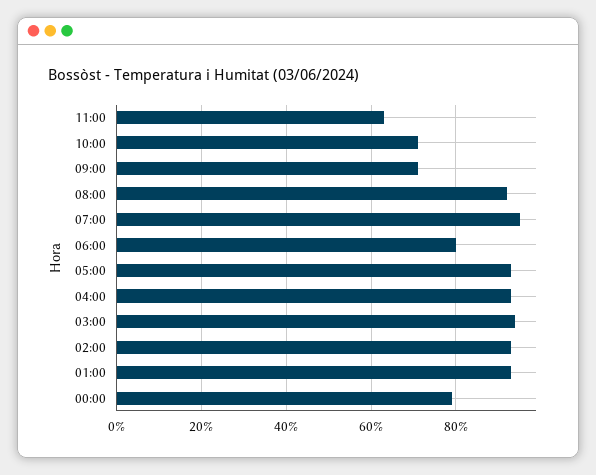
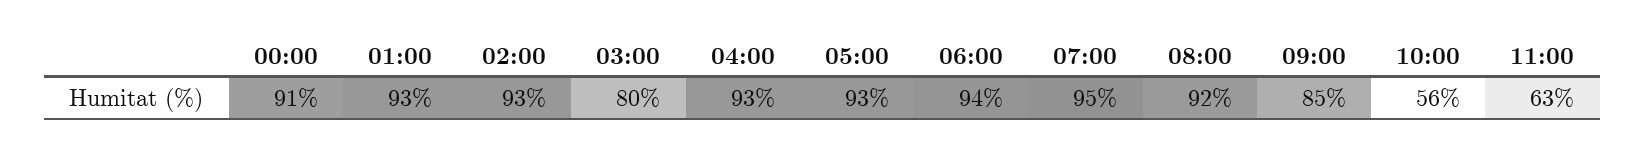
10:00: 70 -> 56
09:00: 70 -> 85
06:00: 80 -> 94
03:00: 95 -> 80
00:00: 80 -> 91

